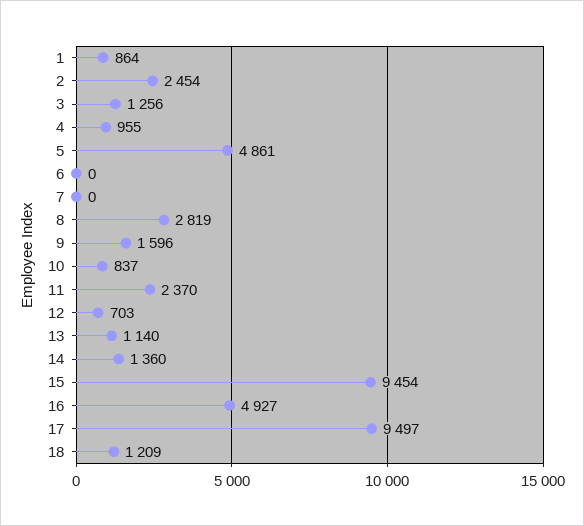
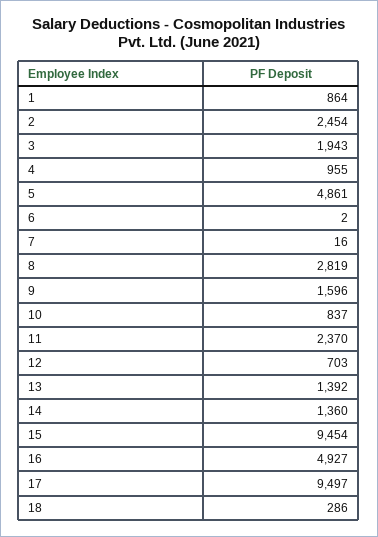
3: 1256 -> 1943
6: 0 -> 2
7: 0 -> 16
13: 1140 -> 1392
18: 1209 -> 286

